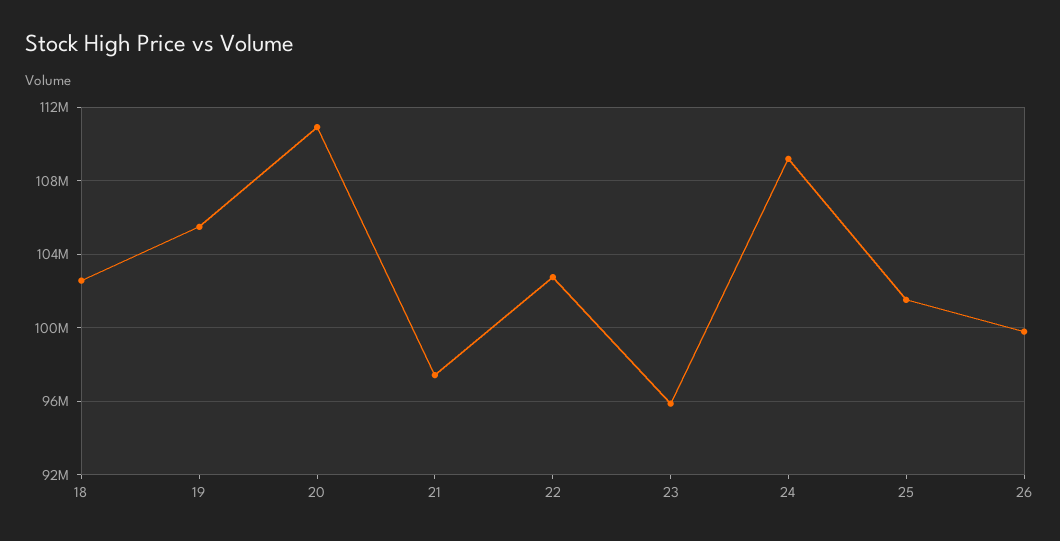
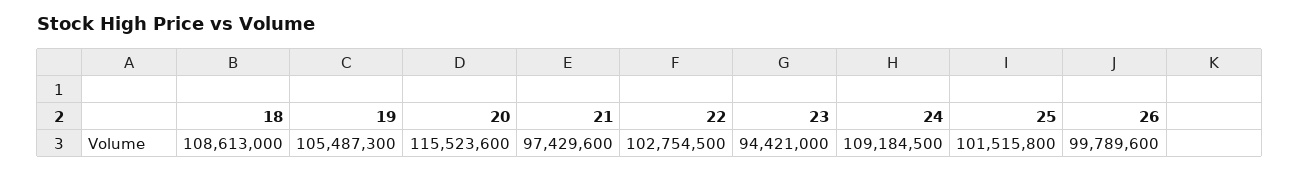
18: 102500000 -> 108613000
20: 111000000 -> 115523600
23: 96000000 -> 94421000

